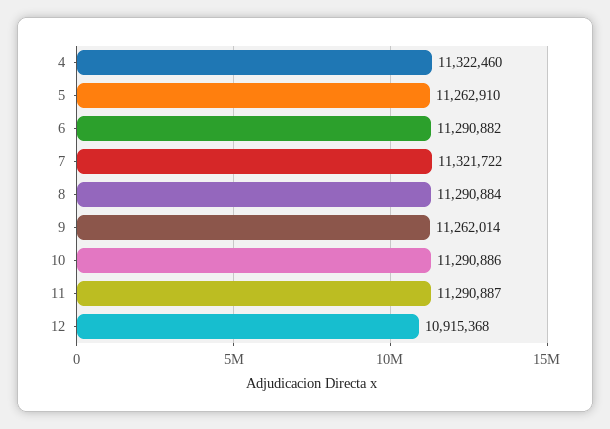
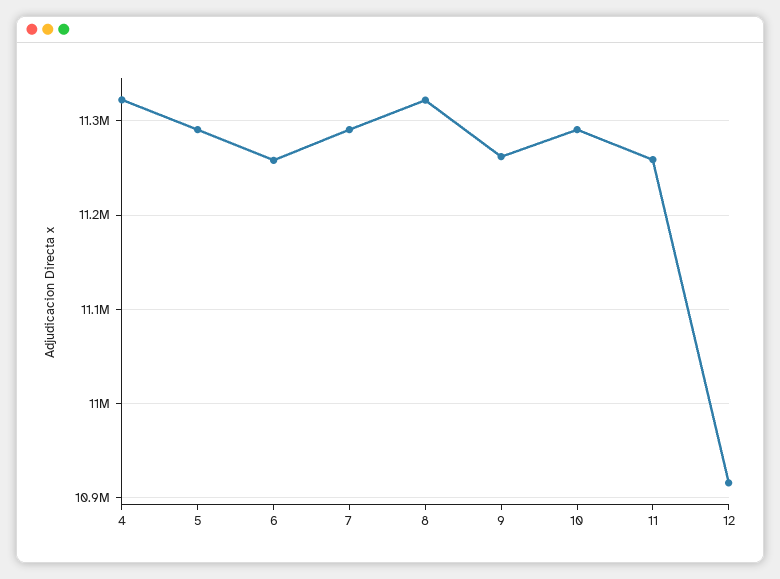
5: 11262910 -> 11290000
6: 11290882 -> 11260000
7: 11321722 -> 11290000
8: 11290884 -> 11320000
11: 11290887 -> 11260000

